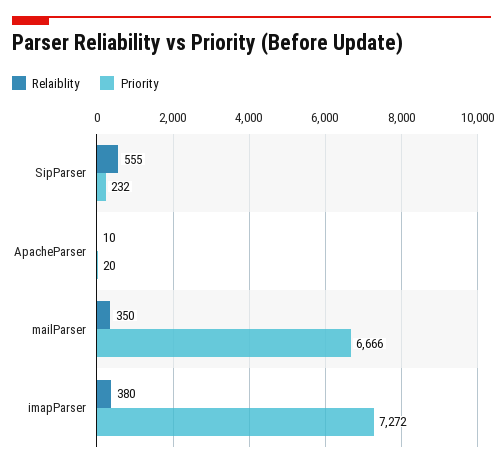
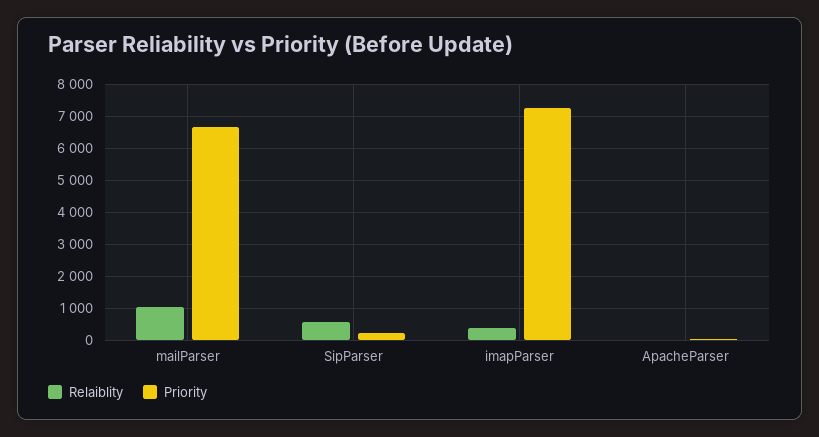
Relaiblity, mailParser: 350 -> 1000

